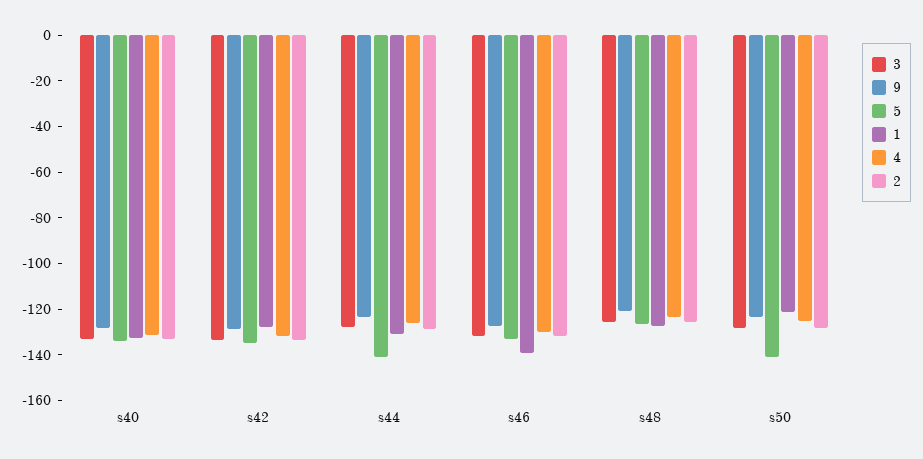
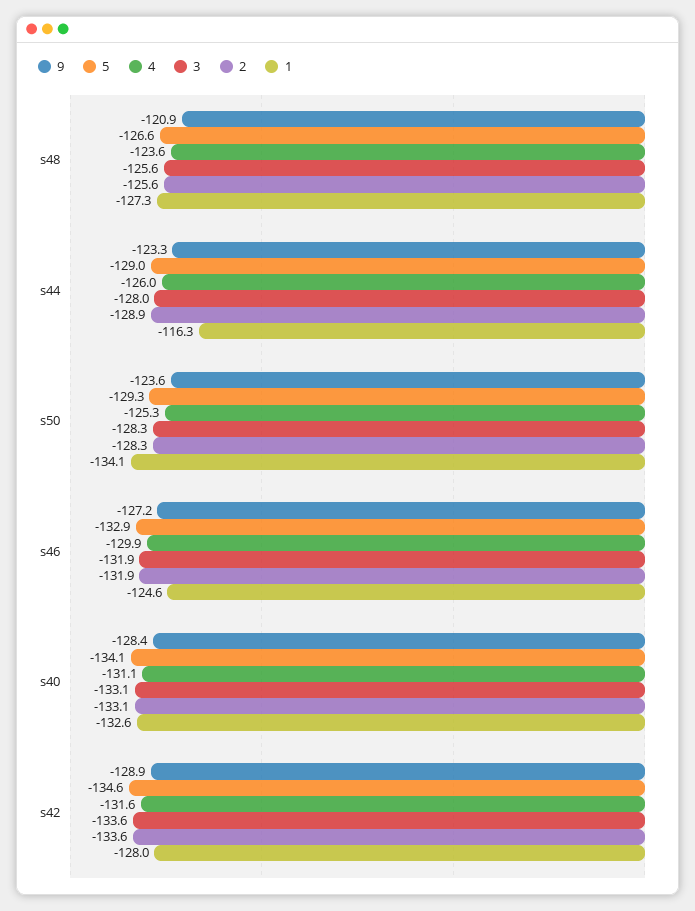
5, s44: -140 -> -129
1, s44: -130 -> -116.3
1, s46: -140 -> -124.6
5, s50: -140 -> -129.3
1, s50: -120 -> -134.1

